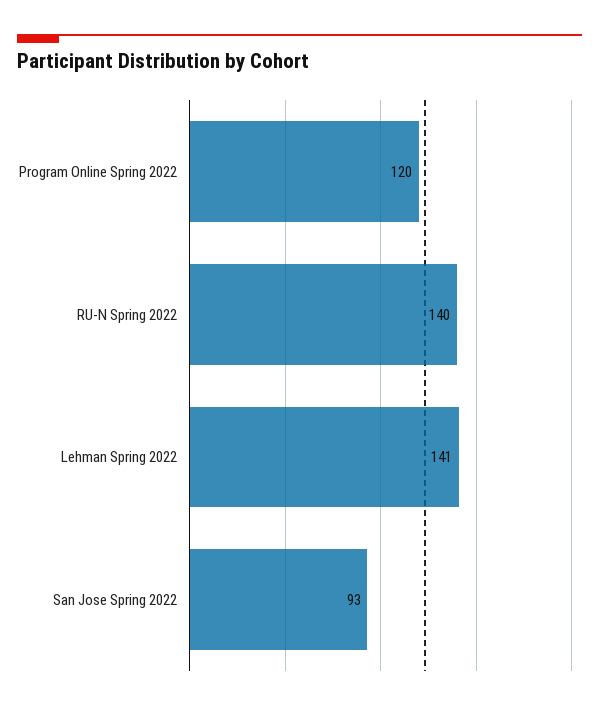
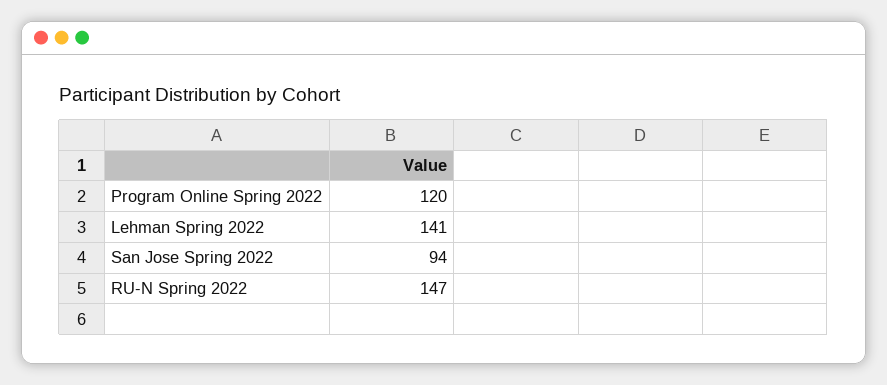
RU-N Spring 2022: 140 -> 147
San Jose Spring 2022: 93 -> 94

